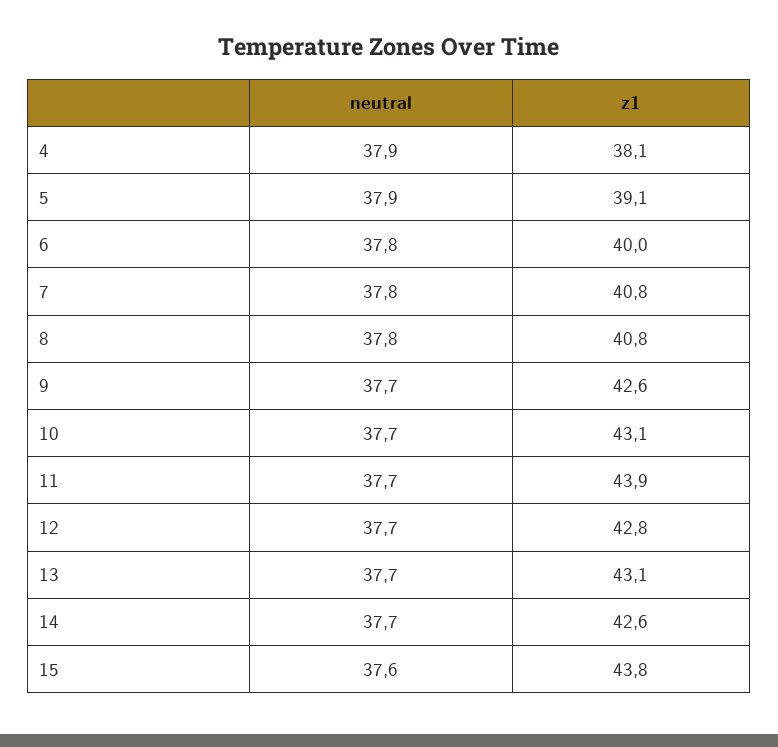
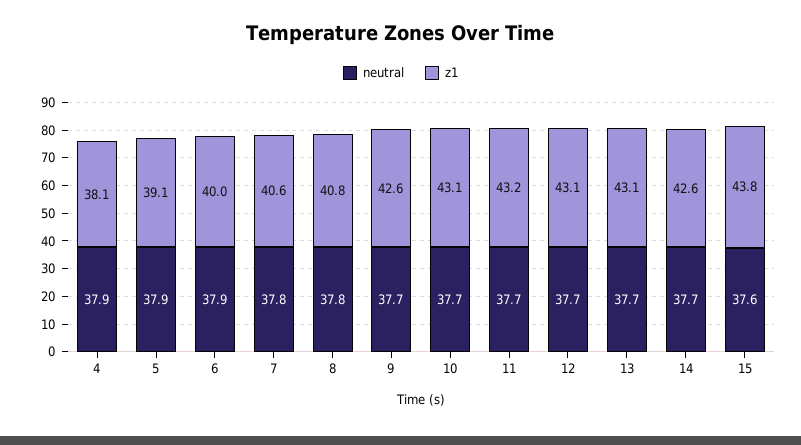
neutral, 6: 37.8 -> 37.9
z1, 7: 40.8 -> 40.6
z1, 11: 43.9 -> 43.2
z1, 12: 42.8 -> 43.1

